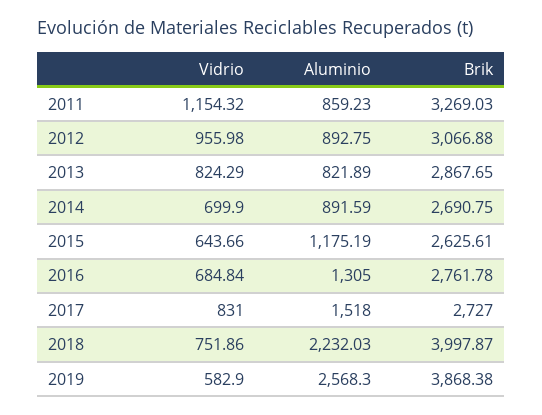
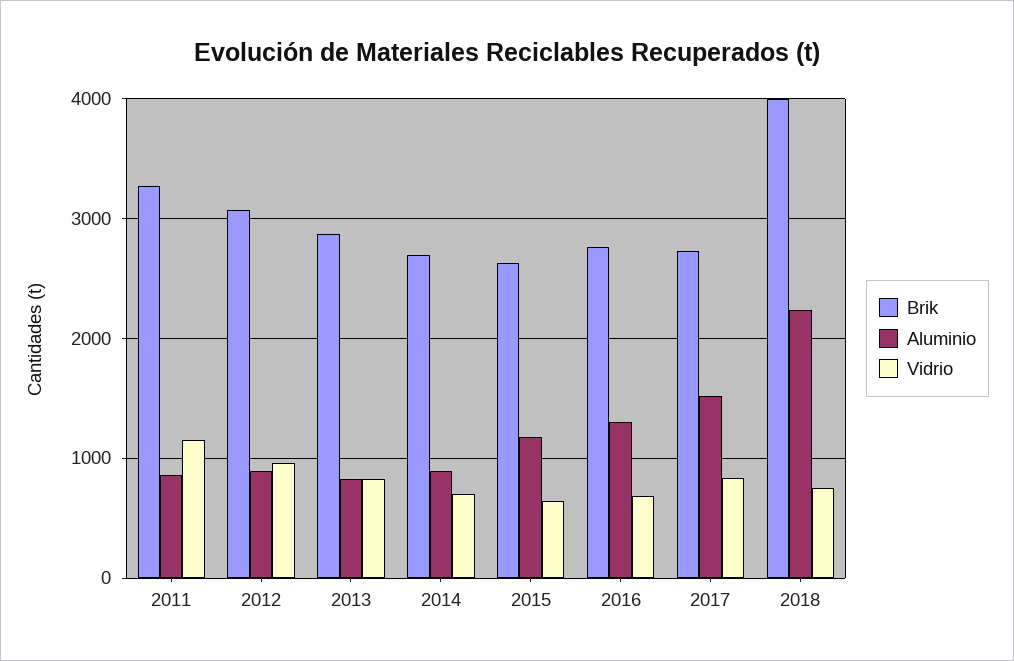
Vidrio, 2019: 582.9 -> none
Aluminio, 2019: 2568.3 -> none
Brik, 2019: 3868.38 -> none

